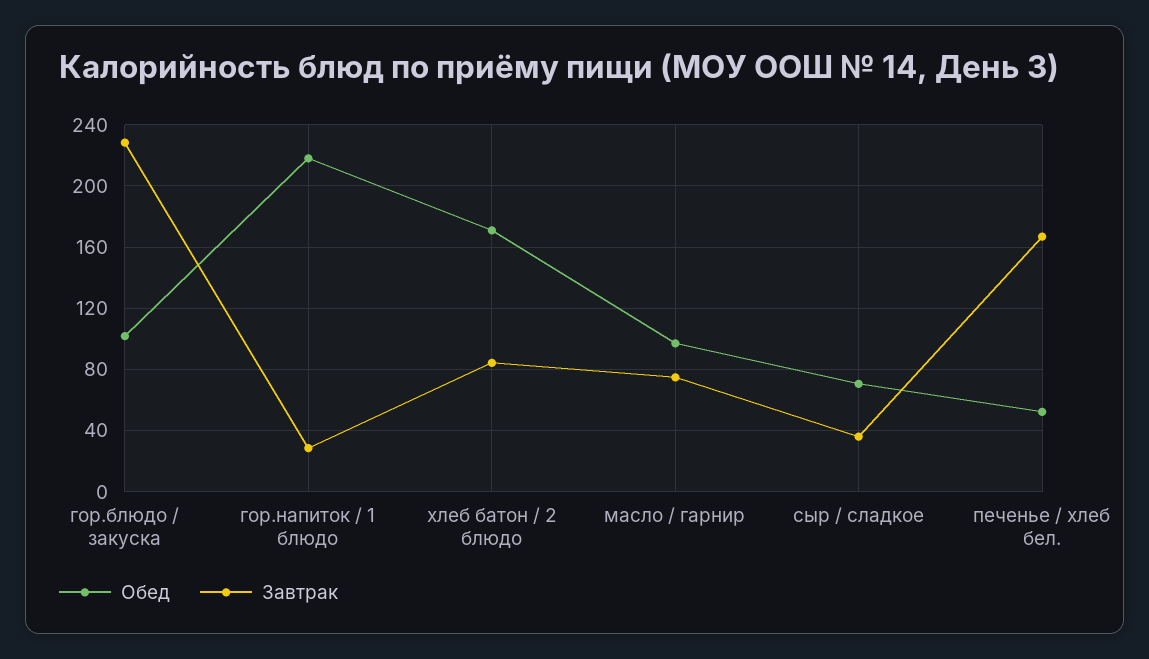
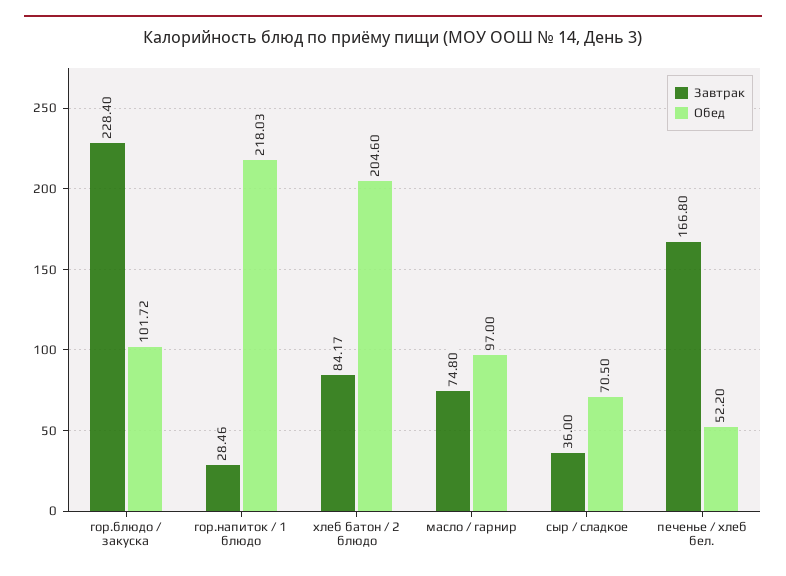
Обед, хлеб батон / 2 блюдо: 170 -> 204.6

